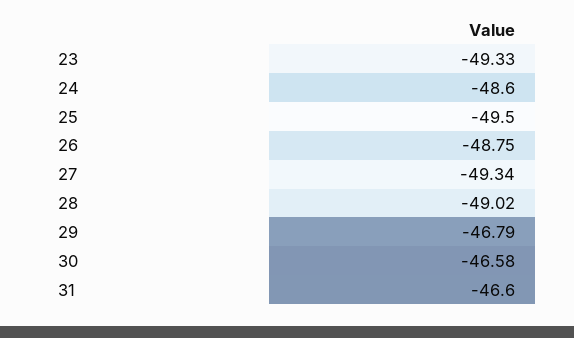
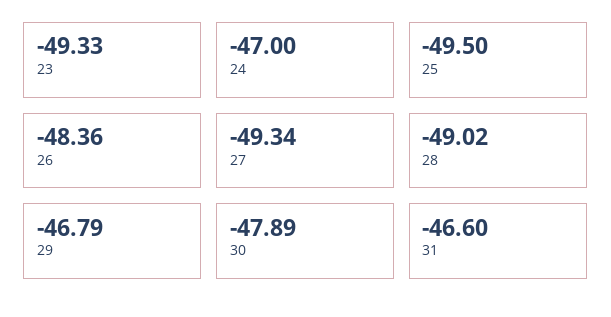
24: -48.6 -> -47
26: -48.75 -> -48.36
30: -46.58 -> -47.89

